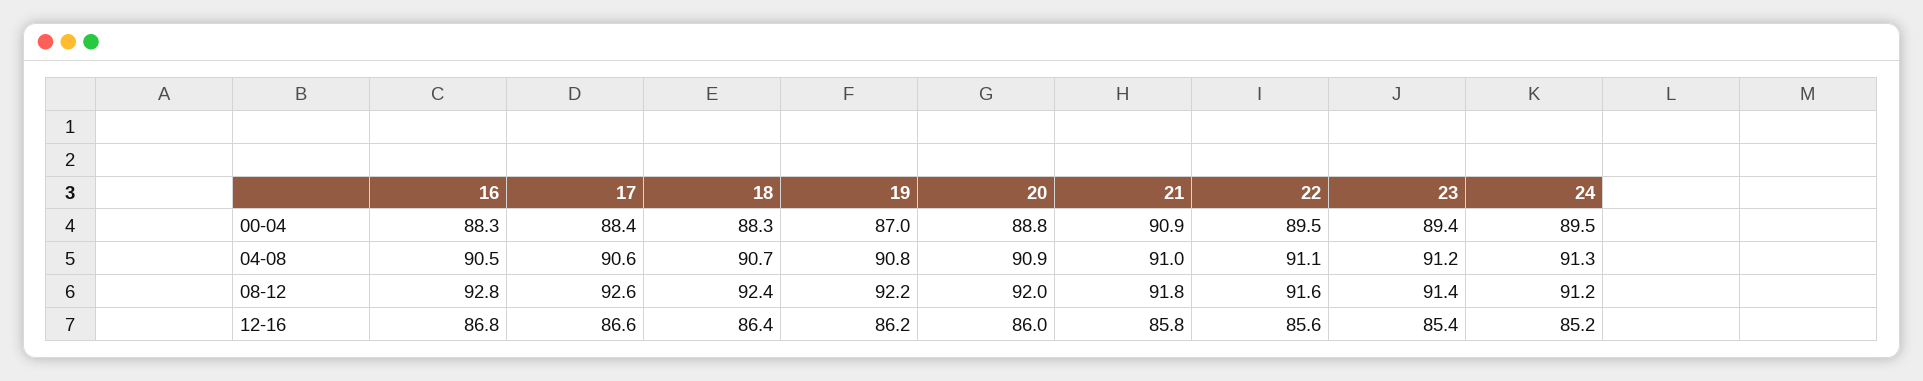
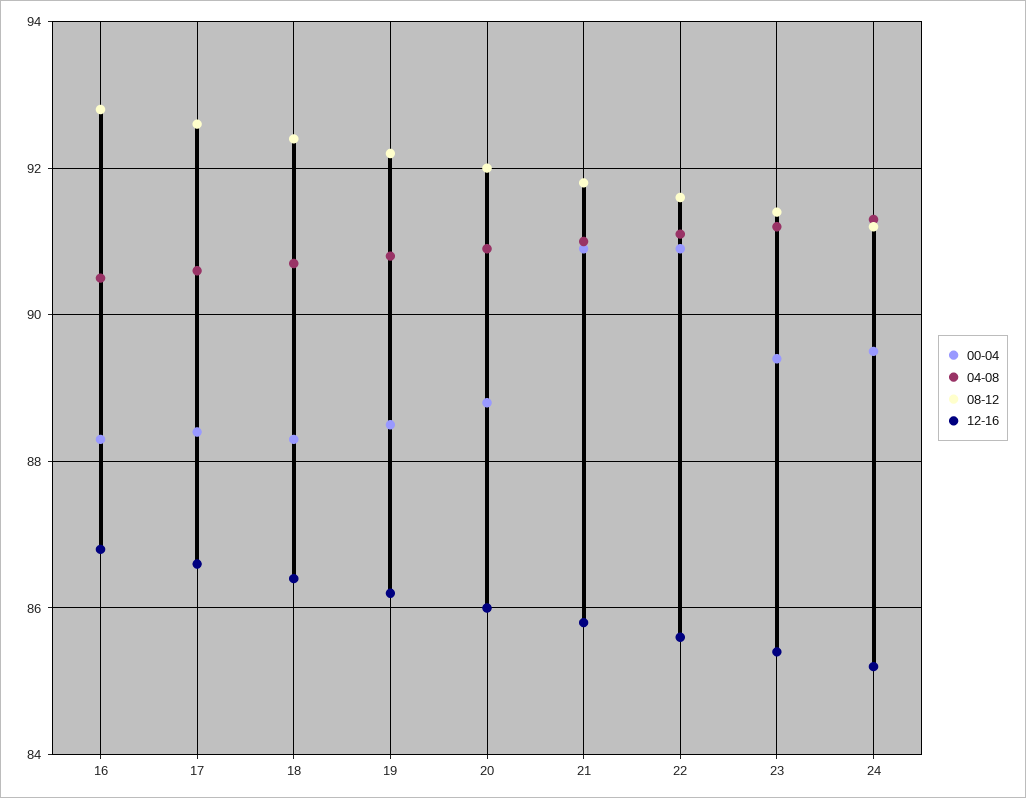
00-04, 19: 87 -> 88.5
00-04, 22: 89.5 -> 91

